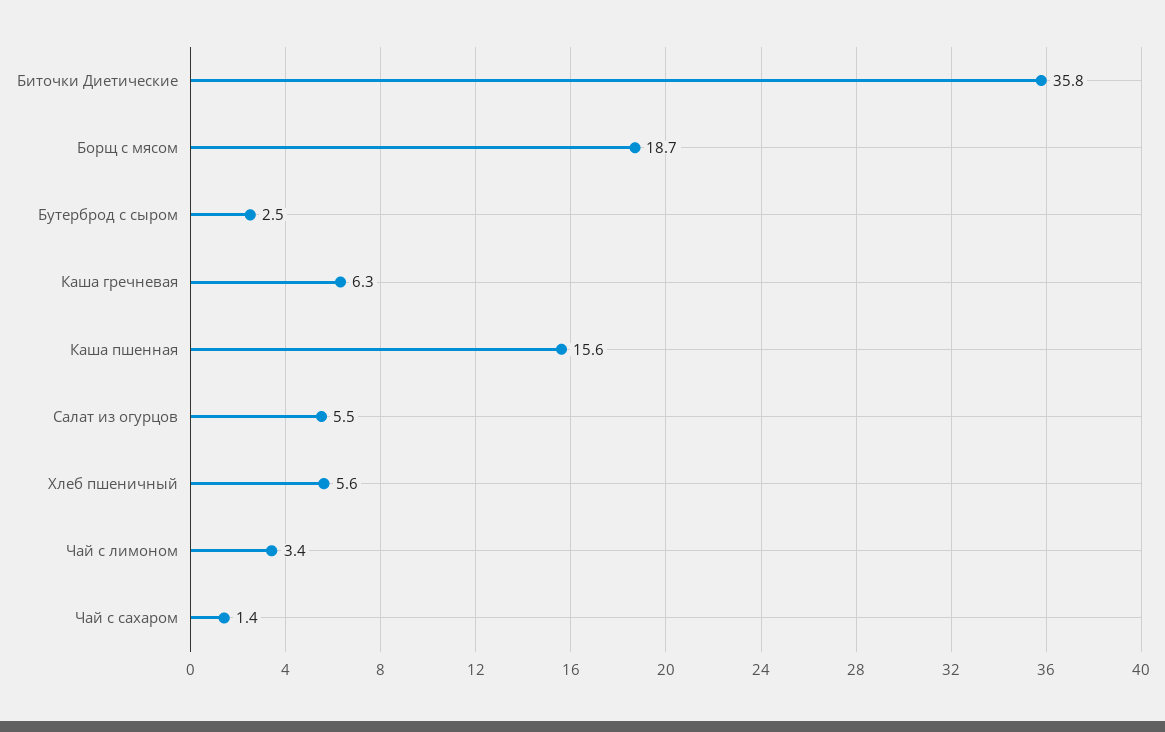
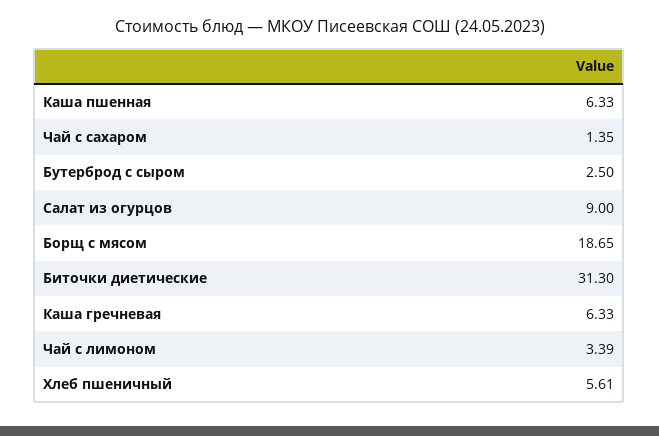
Биточки Диетические: 35.8 -> 31.3
Каша пшенная: 15.6 -> 6.33
Салат из огурцов: 5.5 -> 9

